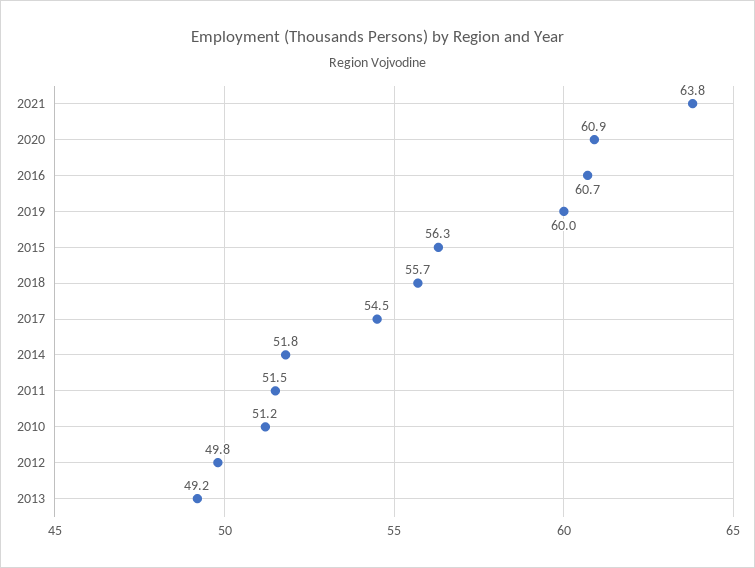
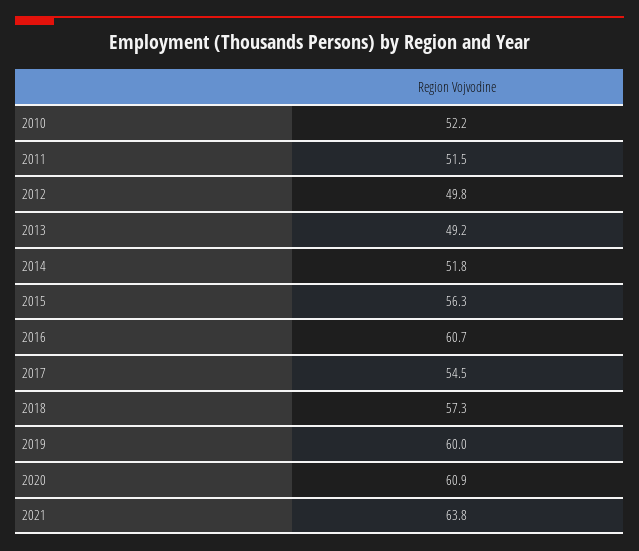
2018: 55.7 -> 57.3
2010: 51.2 -> 52.2

